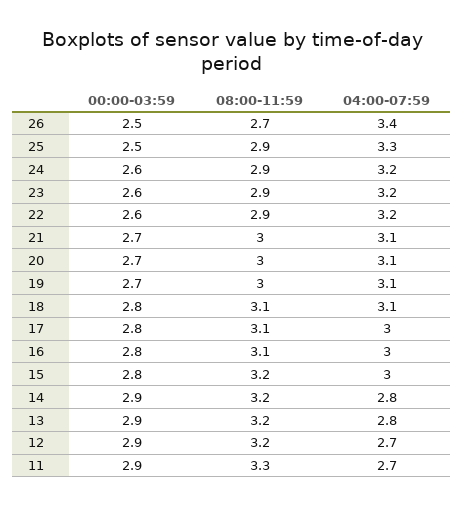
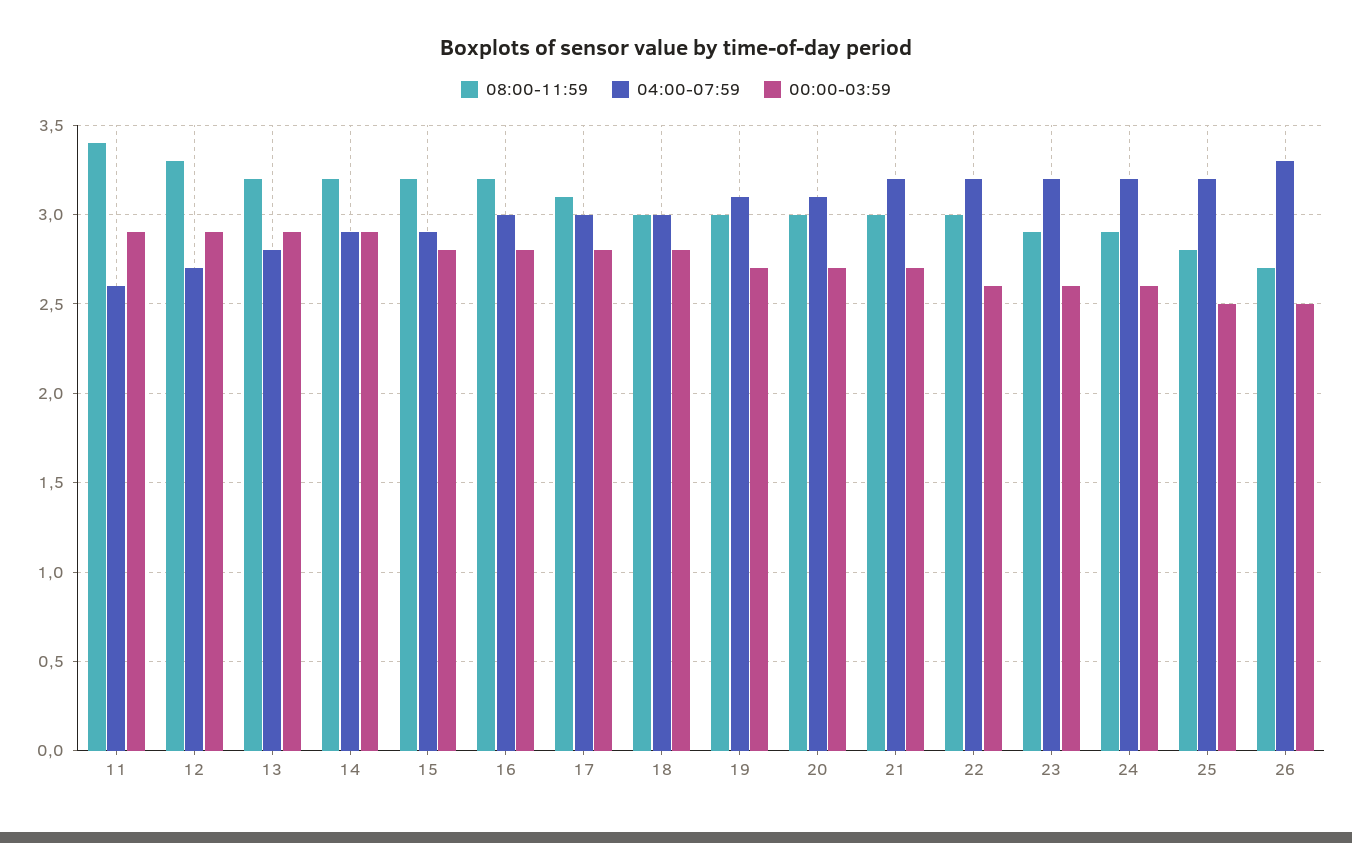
04:00-07:59, 26: 3.4 -> 3.3
08:00-11:59, 25: 2.9 -> 2.8
04:00-07:59, 25: 3.3 -> 3.2
08:00-11:59, 22: 2.9 -> 3
04:00-07:59, 21: 3.1 -> 3.2
08:00-11:59, 18: 3.1 -> 3
04:00-07:59, 18: 3.1 -> 3
08:00-11:59, 16: 3.1 -> 3.2
04:00-07:59, 15: 3 -> 2.9
04:00-07:59, 14: 2.8 -> 2.9
08:00-11:59, 12: 3.2 -> 3.3
08:00-11:59, 11: 3.3 -> 3.4
04:00-07:59, 11: 2.7 -> 2.6

